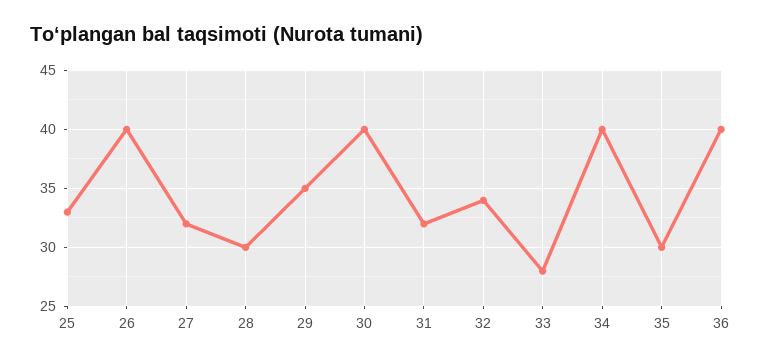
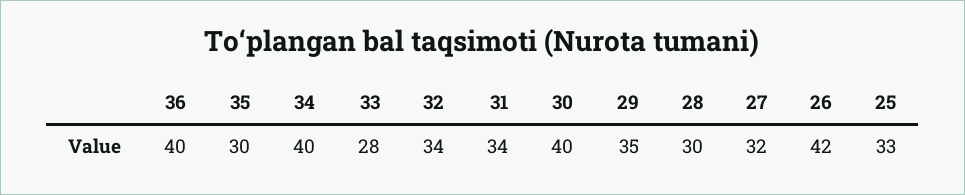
26: 40 -> 42
31: 32 -> 34

